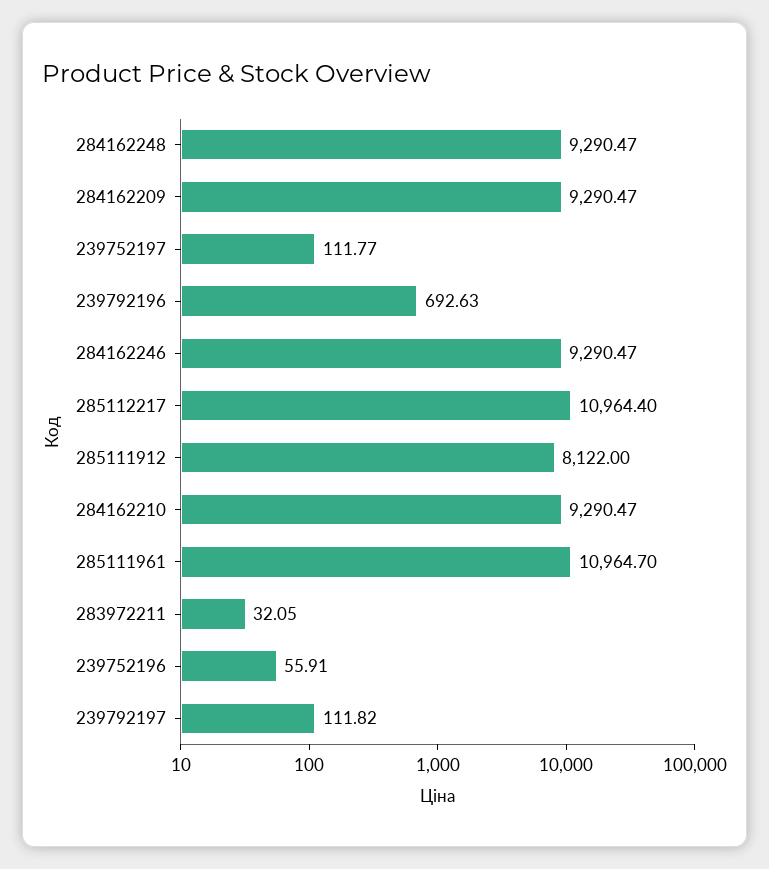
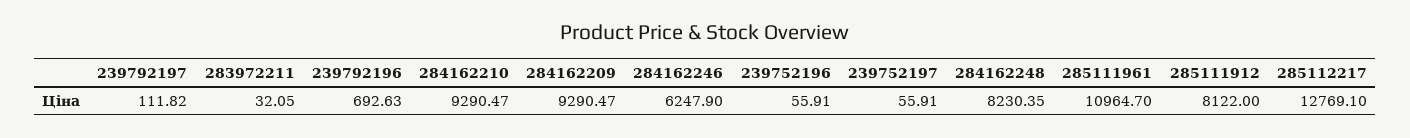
284162248: 9290.47 -> 8230.35
239752197: 111.77 -> 55.91
284162246: 9290.47 -> 6247.9
285112217: 10964.4 -> 12769.1

